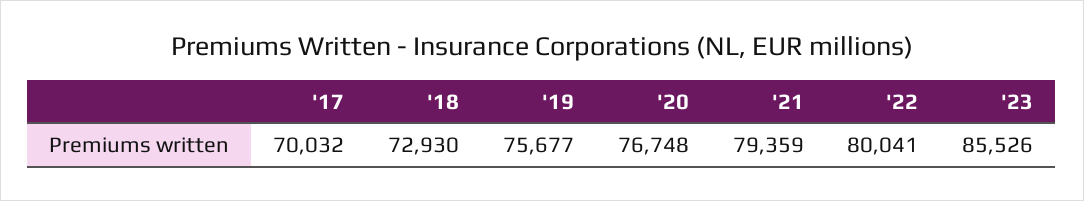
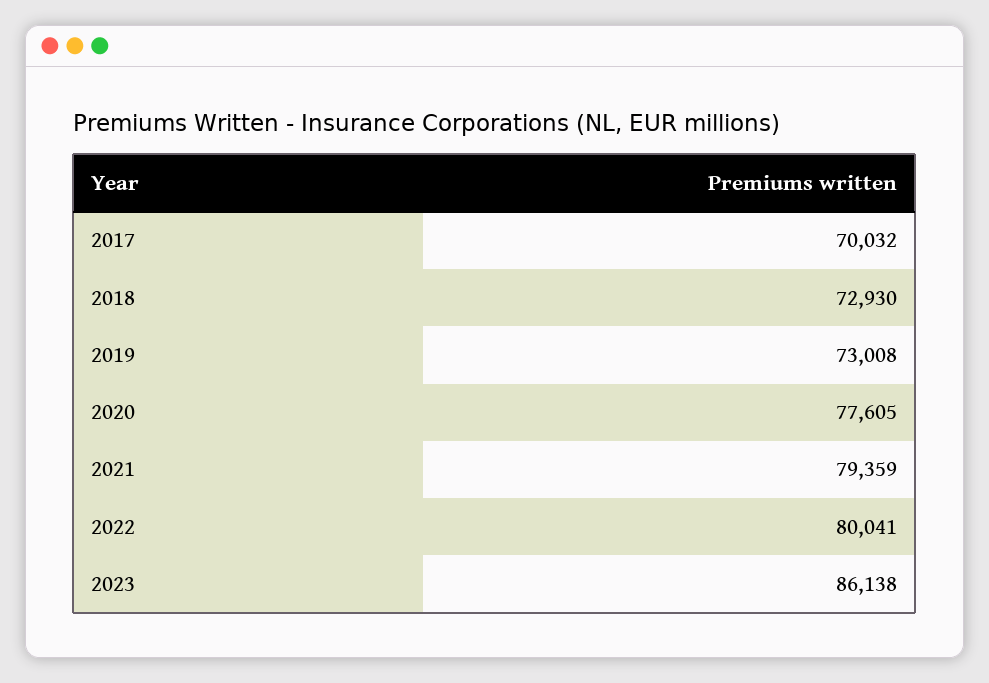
'19: 75677 -> 73008
'20: 76748 -> 77605
'23: 85526 -> 86138

